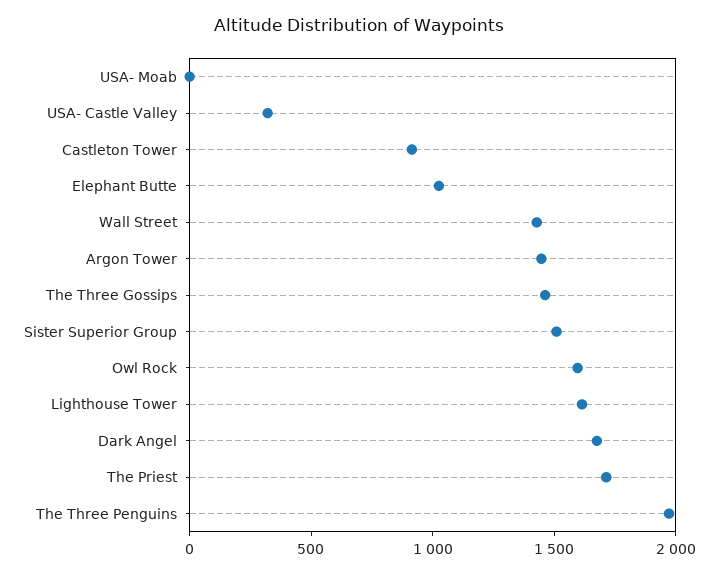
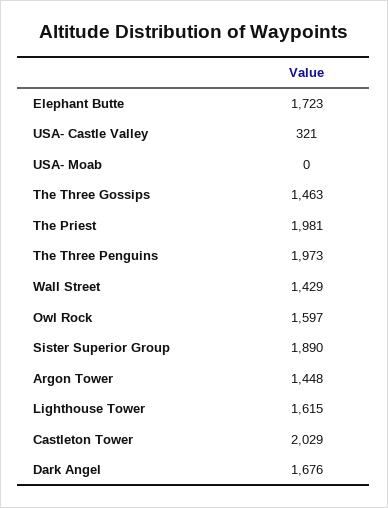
Castleton Tower: 900 -> 2029
Elephant Butte: 1000 -> 1723
Sister Superior Group: 1500 -> 1890
The Priest: 1700 -> 1981

